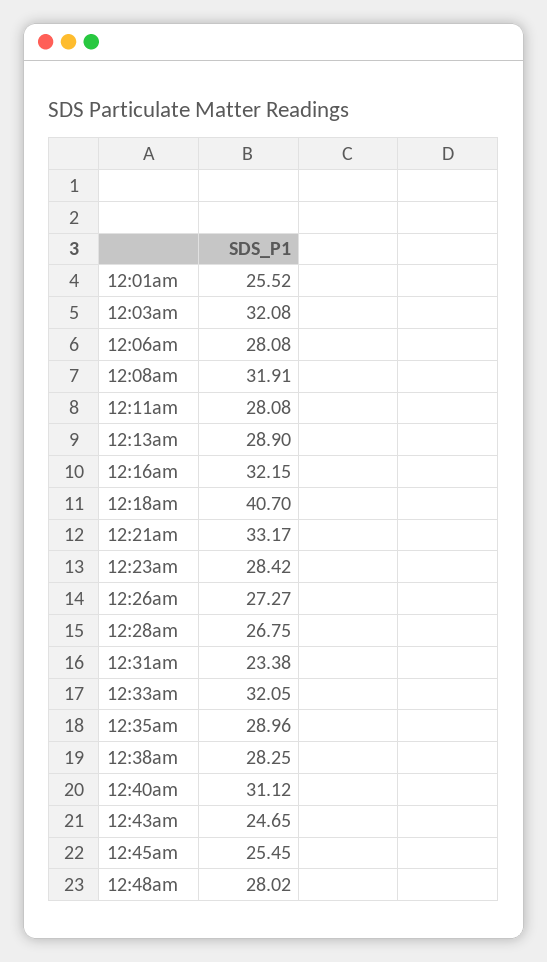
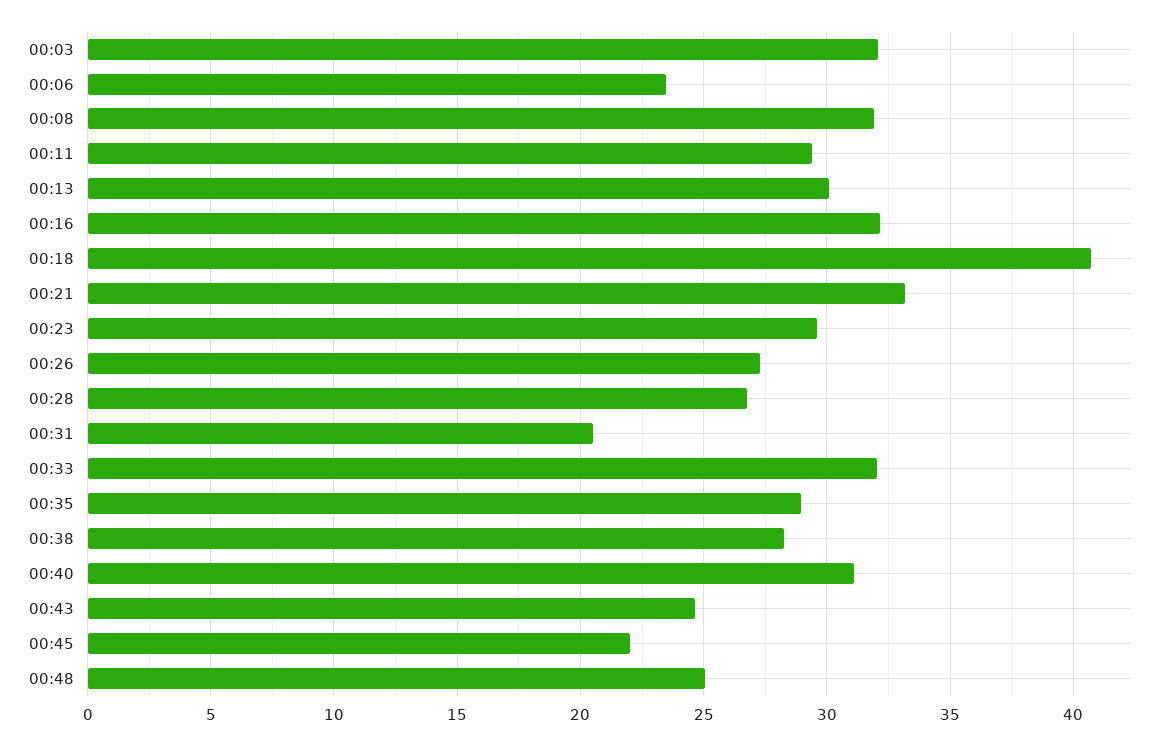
12:01am: 25.52 -> none
12:06am: 28.08 -> 23.5
12:11am: 28.08 -> 29.5
12:13am: 28.9 -> 30
12:23am: 28.42 -> 29.5
12:31am: 23.38 -> 20.5
12:45am: 25.45 -> 22
12:48am: 28.02 -> 25

